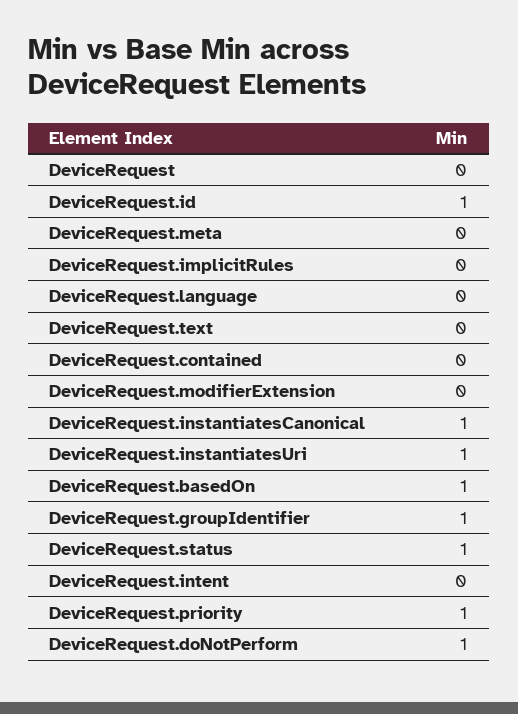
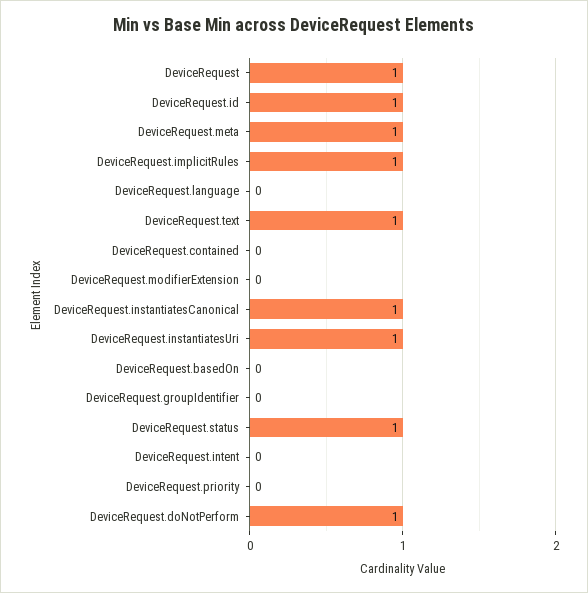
DeviceRequest: 0 -> 1
DeviceRequest.meta: 0 -> 1
DeviceRequest.implicitRules: 0 -> 1
DeviceRequest.text: 0 -> 1
DeviceRequest.basedOn: 1 -> 0
DeviceRequest.groupIdentifier: 1 -> 0
DeviceRequest.priority: 1 -> 0

